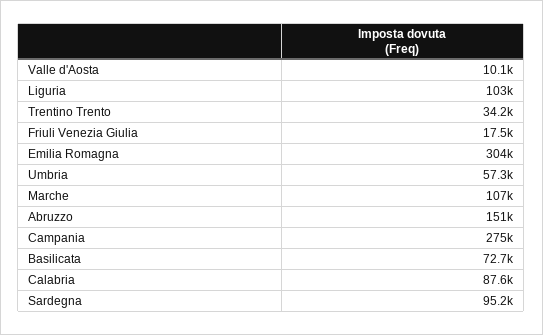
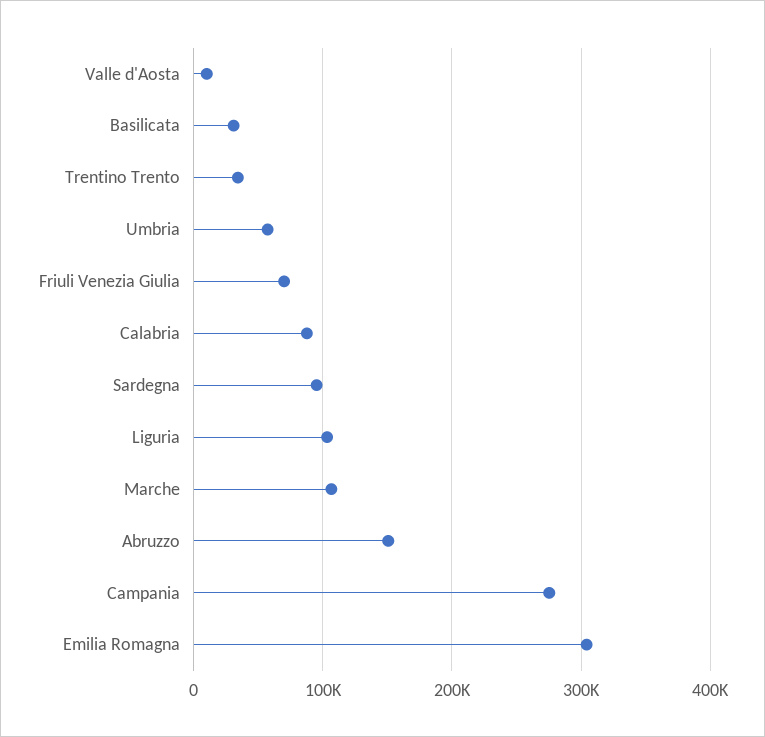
Friuli Venezia Giulia: 17500 -> 70000
Basilicata: 72700 -> 30000

